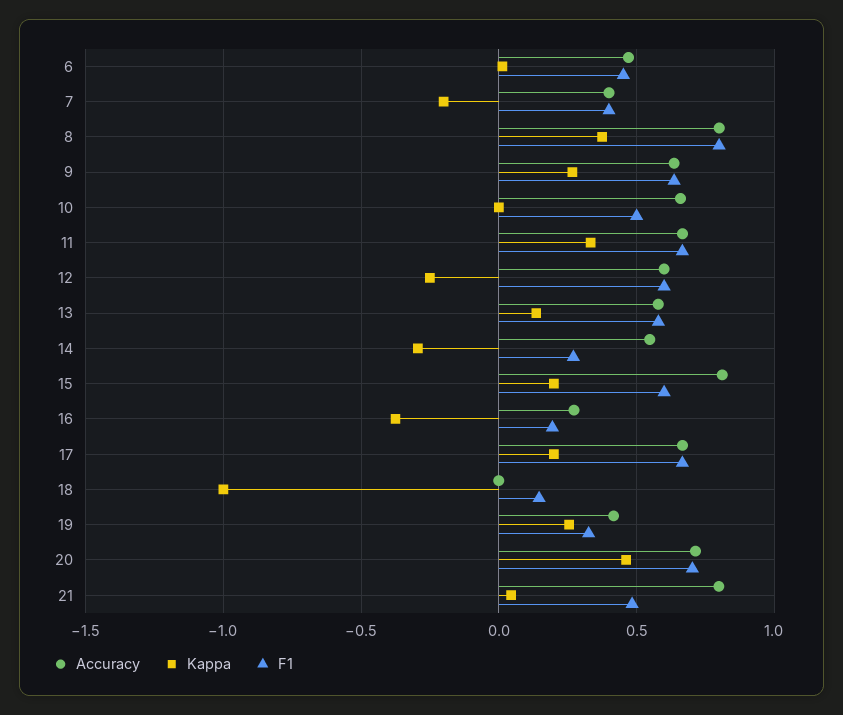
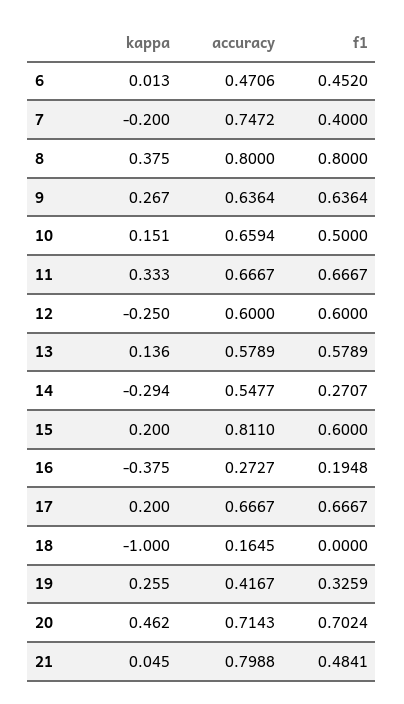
Accuracy, 7: 0.4 -> 0.7472
Kappa, 10: 0 -> 0.151
Accuracy, 18: 0 -> 0.1645
F1, 18: 0.15 -> 0

